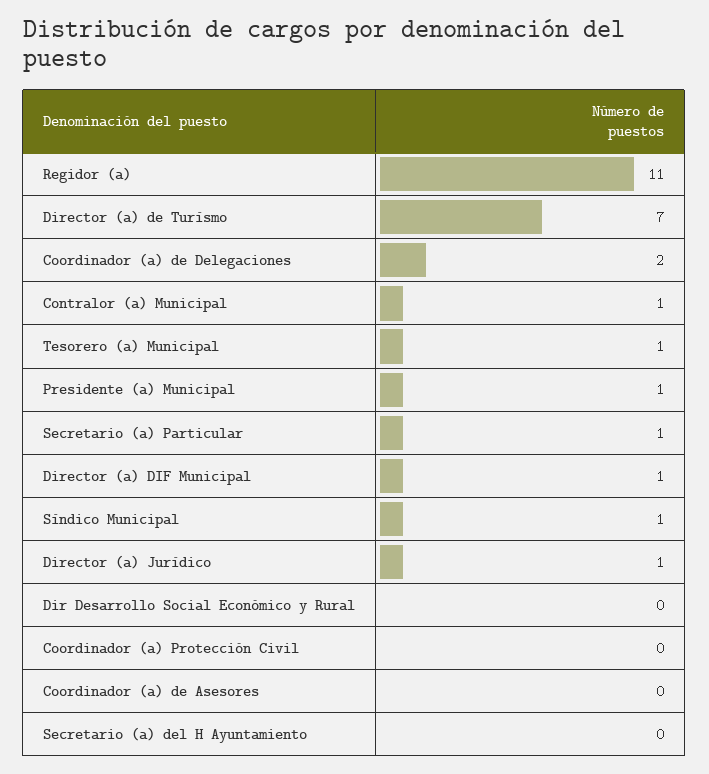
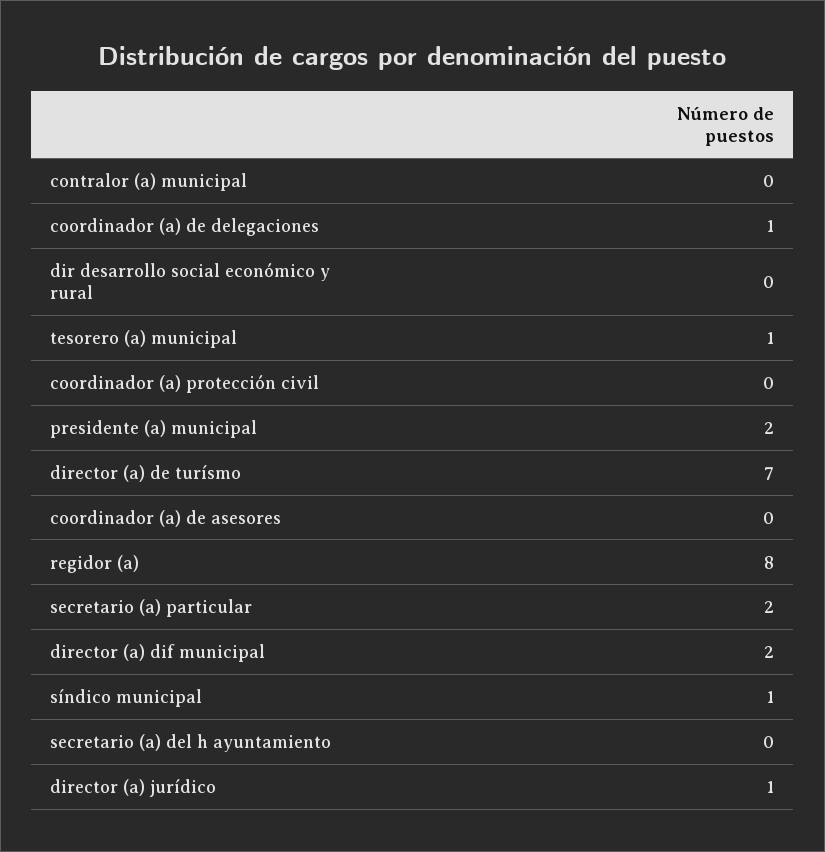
Regidor (a): 11 -> 8
Coordinador (a) de Delegaciones: 2 -> 1
Contralor (a) Municipal: 1 -> 0
Presidente (a) Municipal: 1 -> 2
Secretario (a) Particular: 1 -> 2
Director (a) DIF Municipal: 1 -> 2

